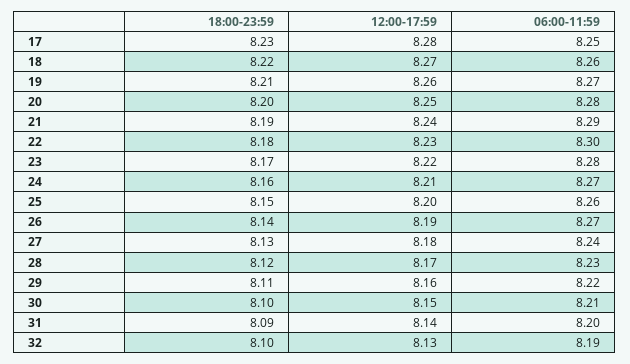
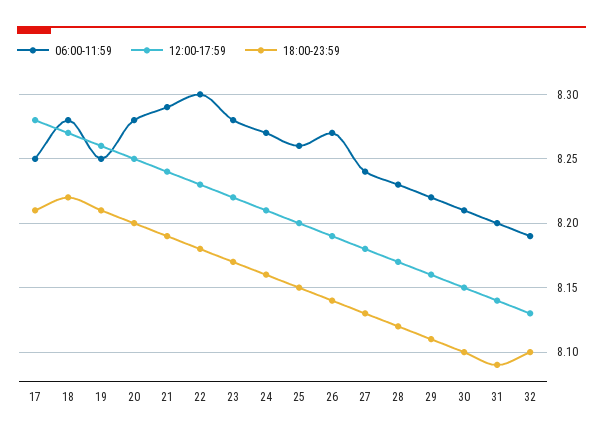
18:00-23:59, 17: 8.23 -> 8.21
06:00-11:59, 18: 8.26 -> 8.28
06:00-11:59, 19: 8.27 -> 8.25

